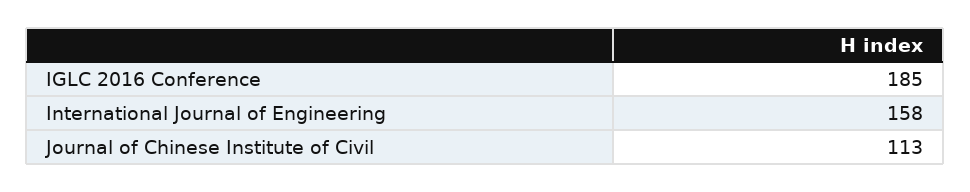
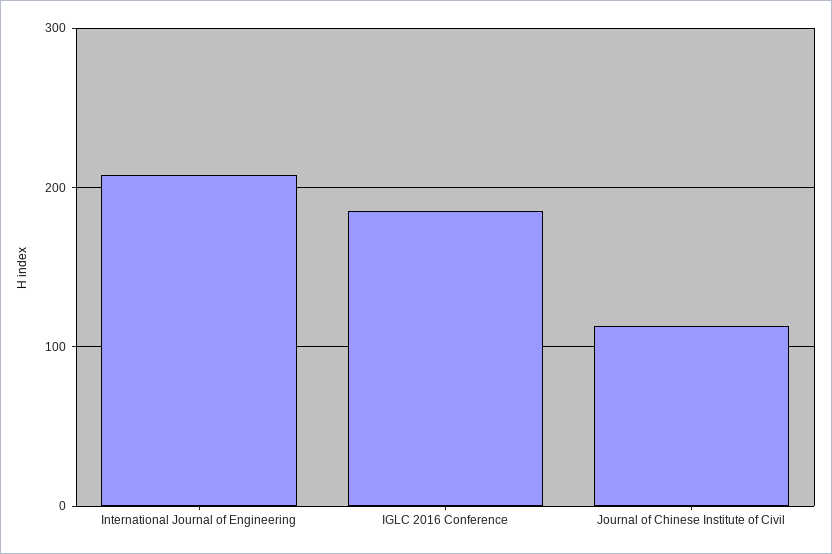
International Journal of Engineering: 158 -> 210

